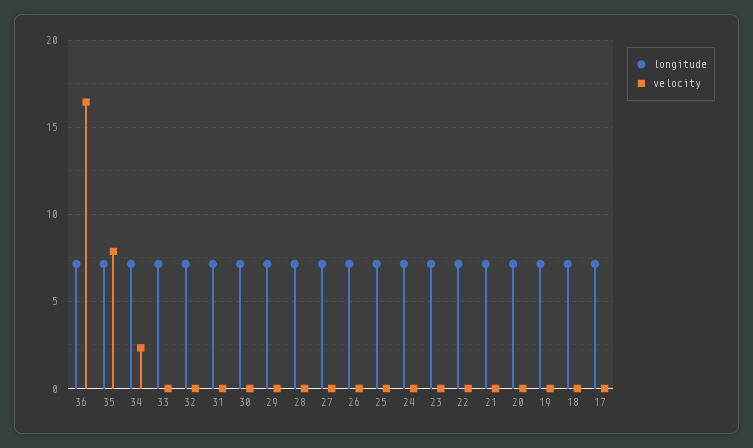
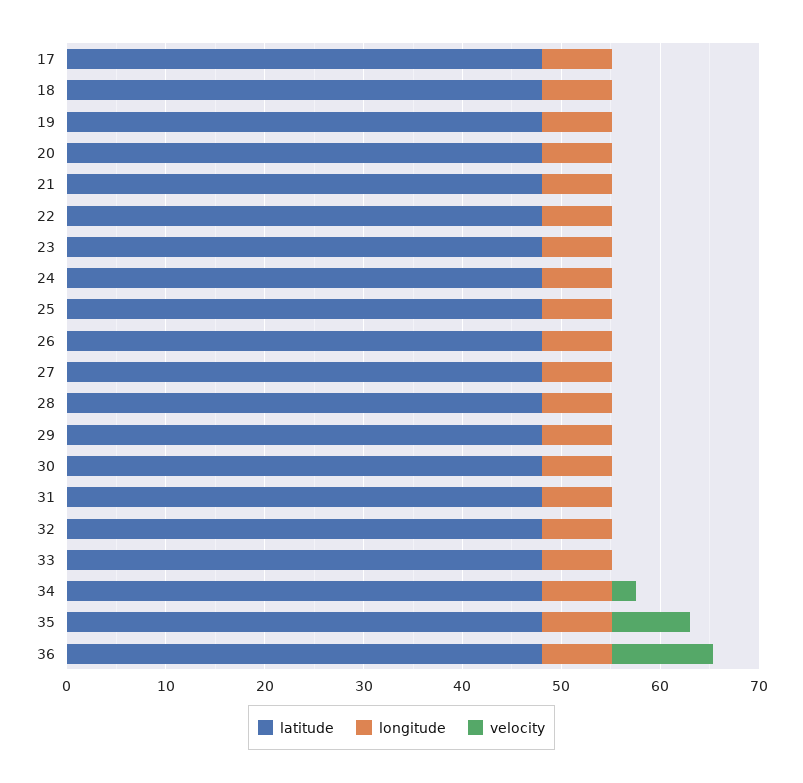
velocity, 36: 16.5 -> 10
latitude, 17: none -> 48
latitude, 18: none -> 48
latitude, 19: none -> 48
latitude, 20: none -> 48
latitude, 21: none -> 48
latitude, 22: none -> 48
latitude, 23: none -> 48
latitude, 24: none -> 48
latitude, 25: none -> 48
latitude, 26: none -> 48
latitude, 27: none -> 48
latitude, 28: none -> 48
latitude, 29: none -> 48
latitude, 30: none -> 48
latitude, 31: none -> 48
latitude, 32: none -> 48
latitude, 33: none -> 48
latitude, 34: none -> 48
latitude, 35: none -> 48
latitude, 36: none -> 48

